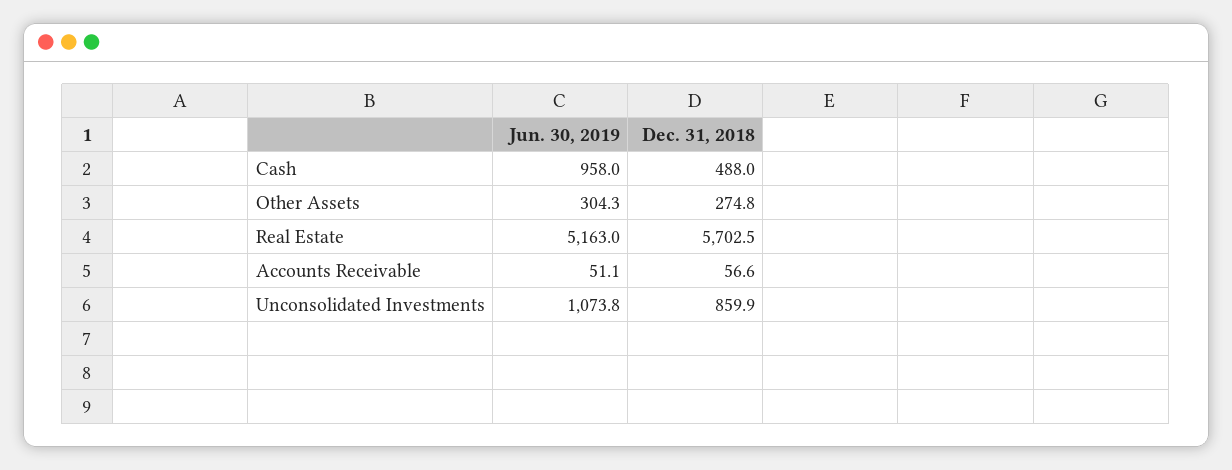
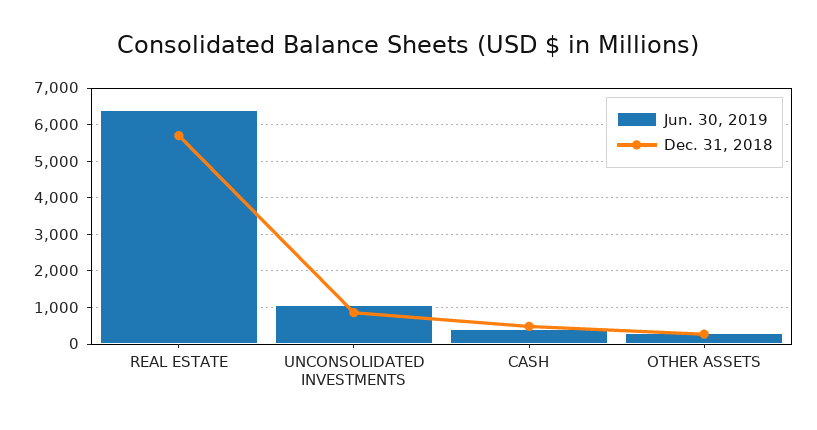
Jun. 30, 2019, Cash: 958 -> 400
Jun. 30, 2019, Real Estate: 5163 -> 6400
Jun. 30, 2019, Accounts Receivable: 51.1 -> none
Dec. 31, 2018, Accounts Receivable: 56.6 -> none

